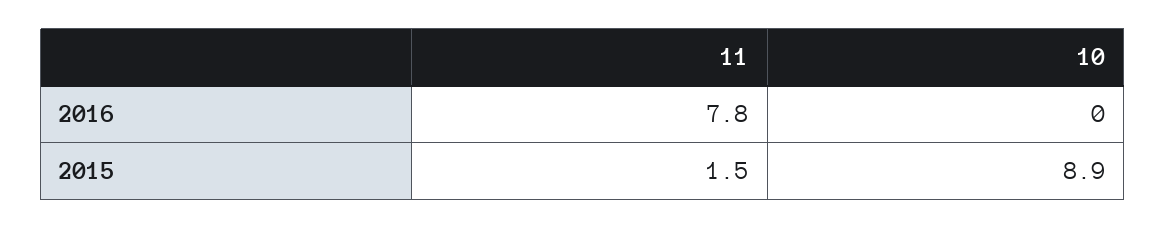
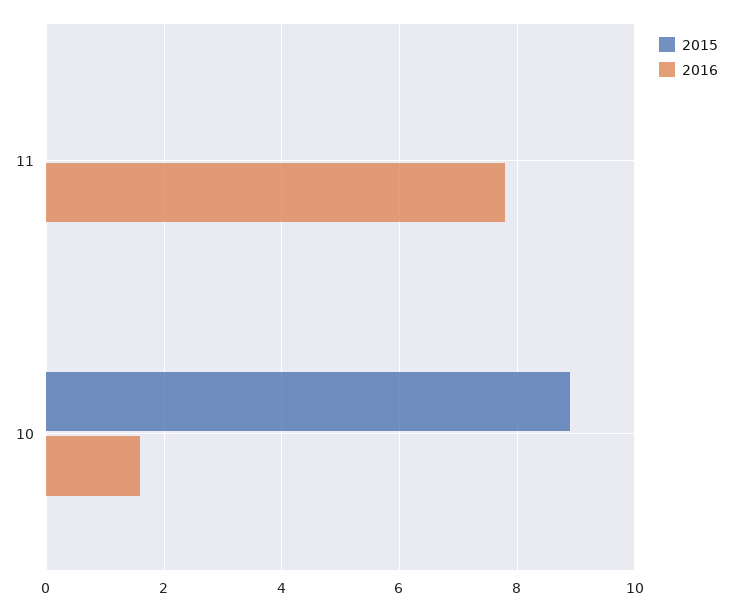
2016, 10: 0 -> 1.5
2015, 11: 1.5 -> 0

